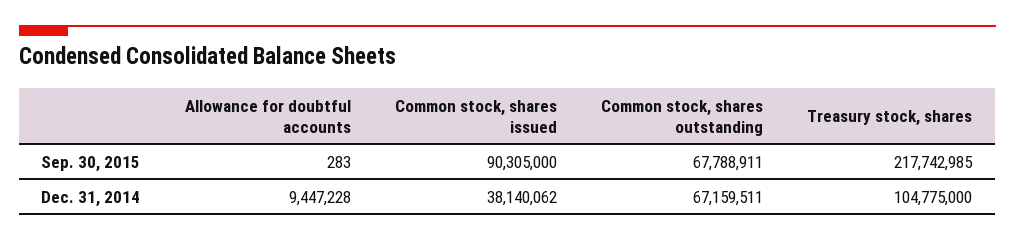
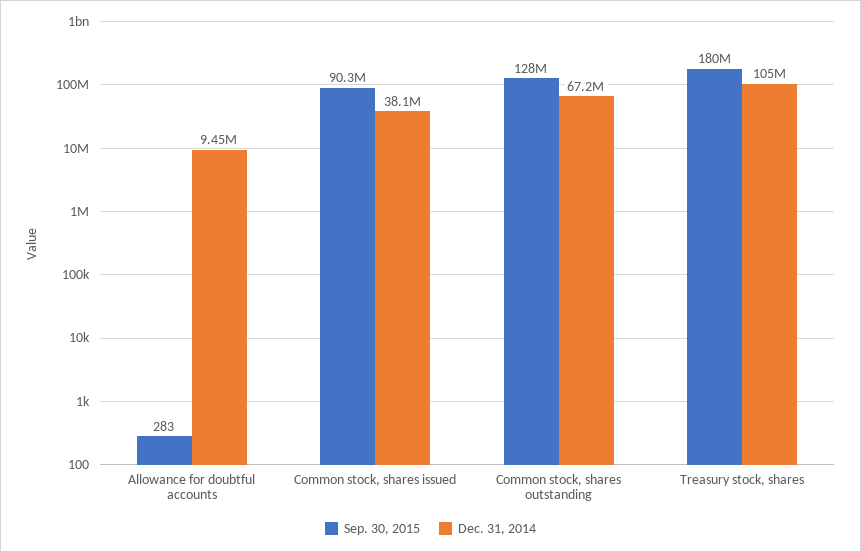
Sep. 30, 2015, Common stock, shares outstanding: 67788911 -> 128000000
Sep. 30, 2015, Treasury stock, shares: 217742985 -> 180000000

